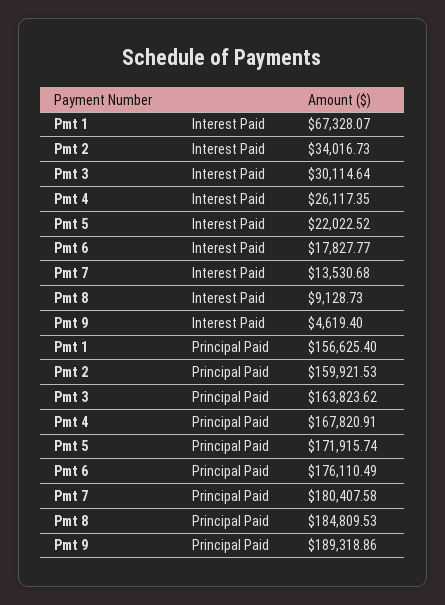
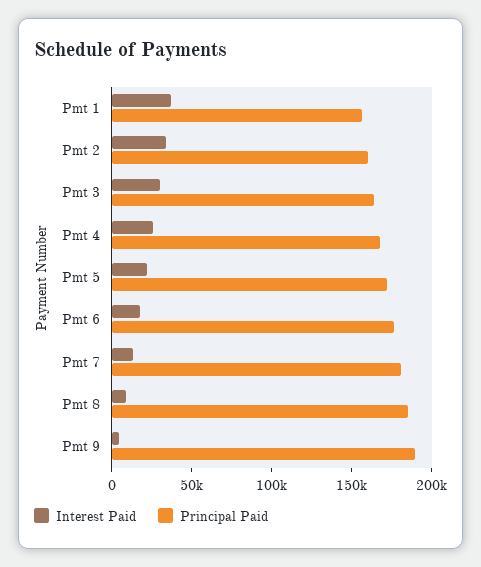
Interest Paid, Pmt 1: 67328.07 -> 40000

